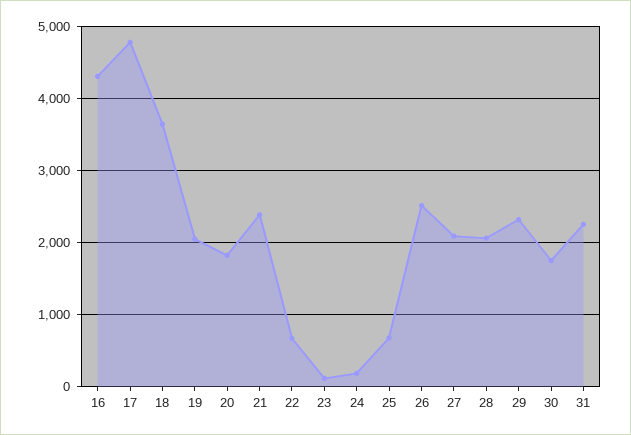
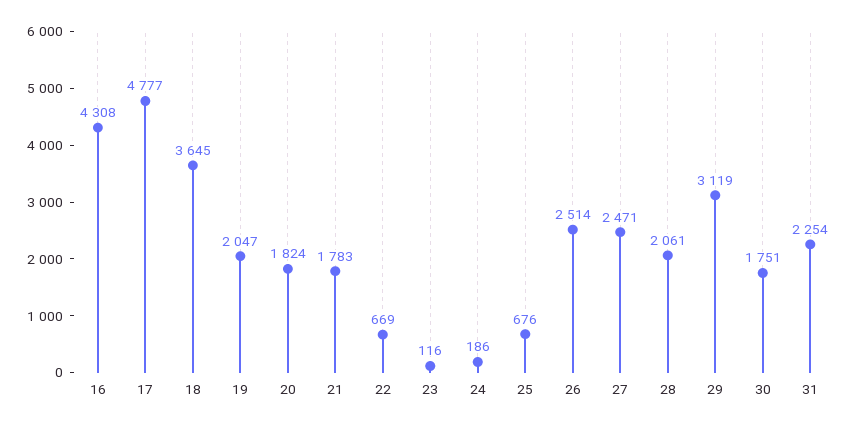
21: 2400 -> 1783
27: 2100 -> 2471
29: 2300 -> 3119

